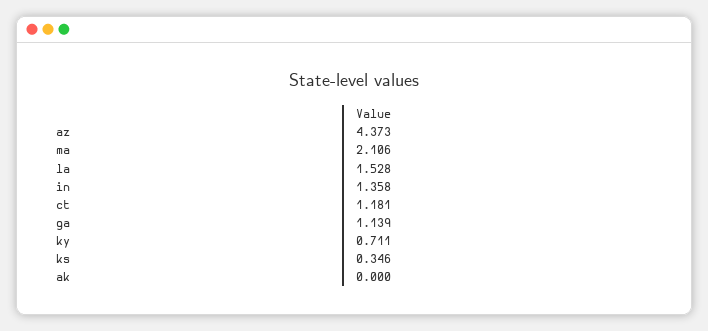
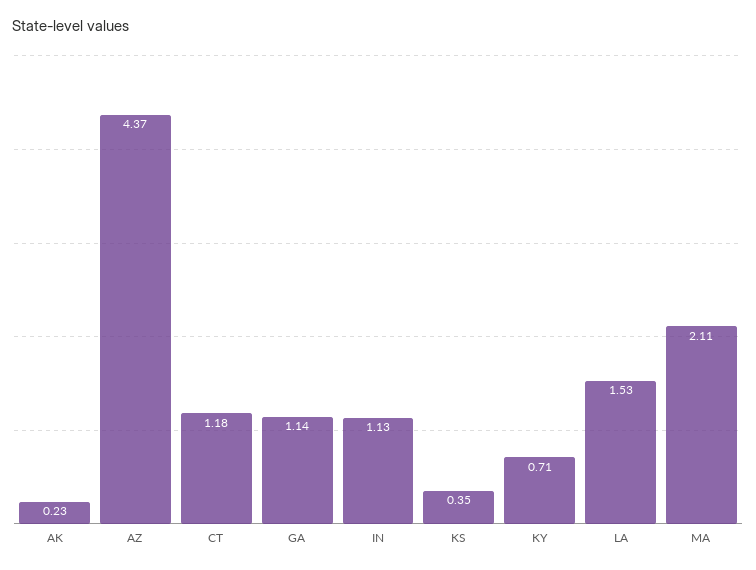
in: 1.358 -> 1.13
ak: 0 -> 0.23

